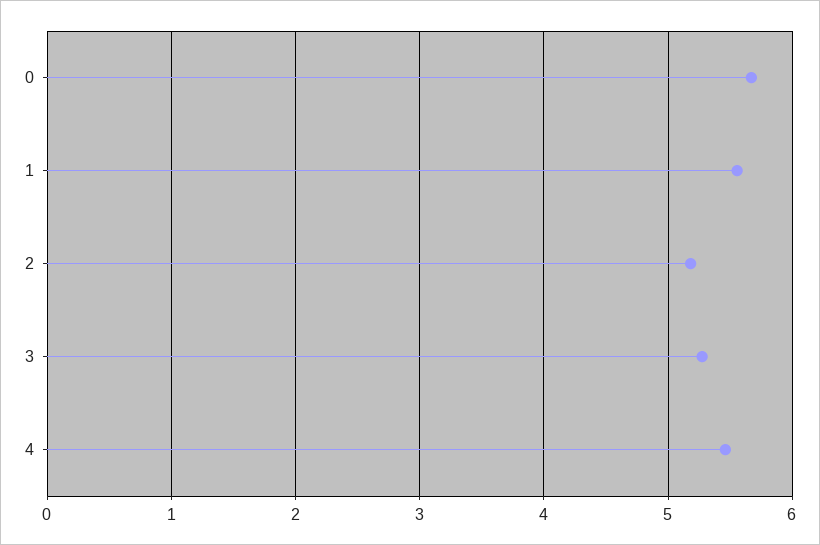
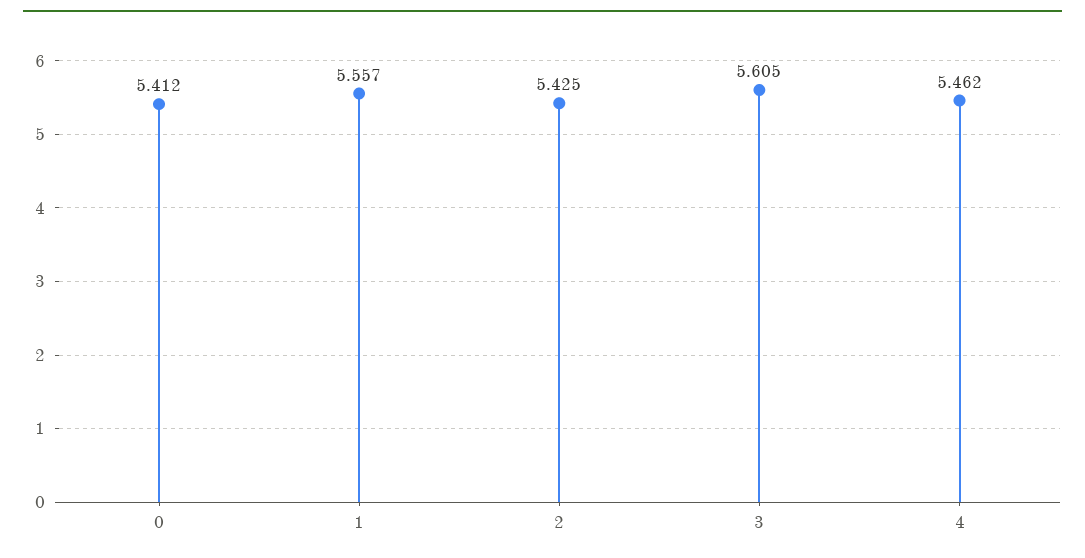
0: 5.7 -> 5.412
2: 5.2 -> 5.425
3: 5.3 -> 5.605

